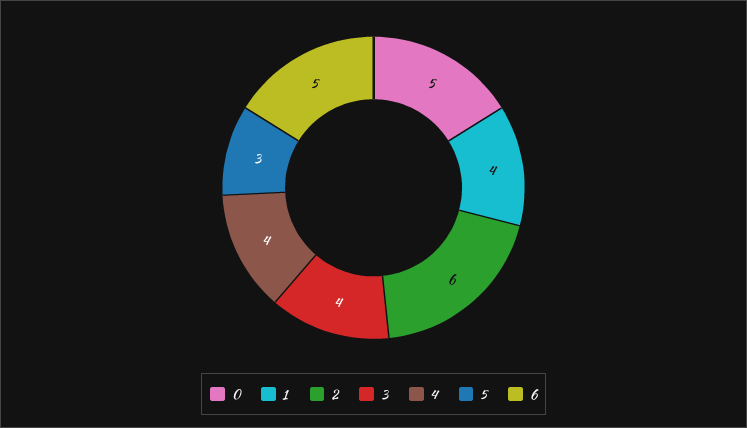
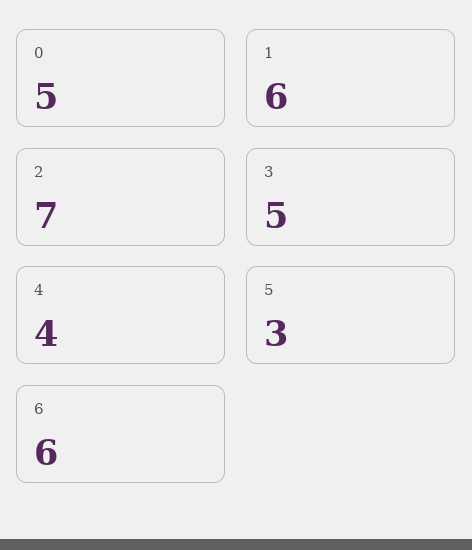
1: 4 -> 6
2: 6 -> 7
3: 4 -> 5
6: 5 -> 6

